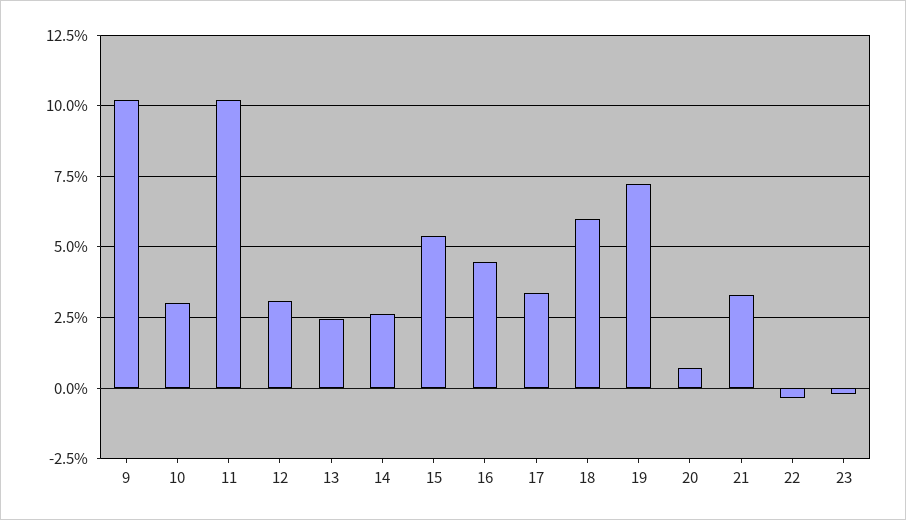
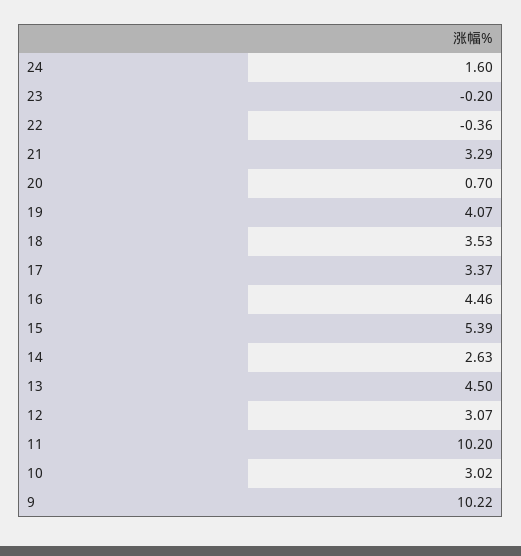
13: 2.5 -> 4.5
18: 6 -> 3.53
19: 7.25 -> 4.07
24: none -> 1.6

